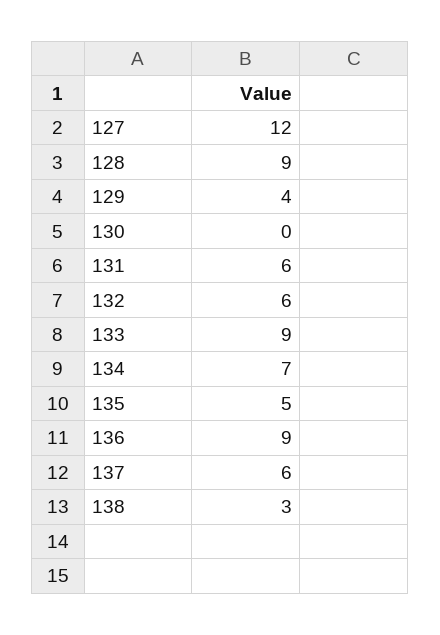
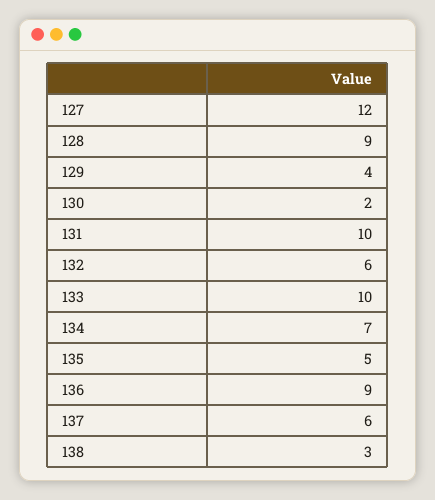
130: 0 -> 2
131: 6 -> 10
133: 9 -> 10

